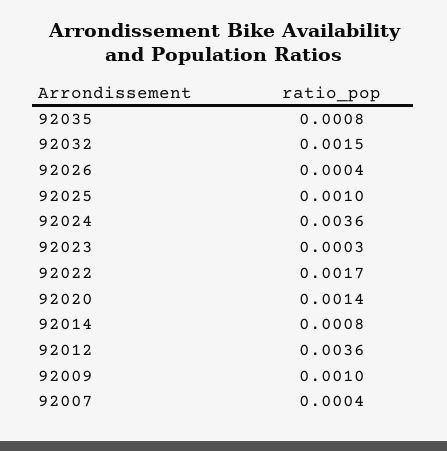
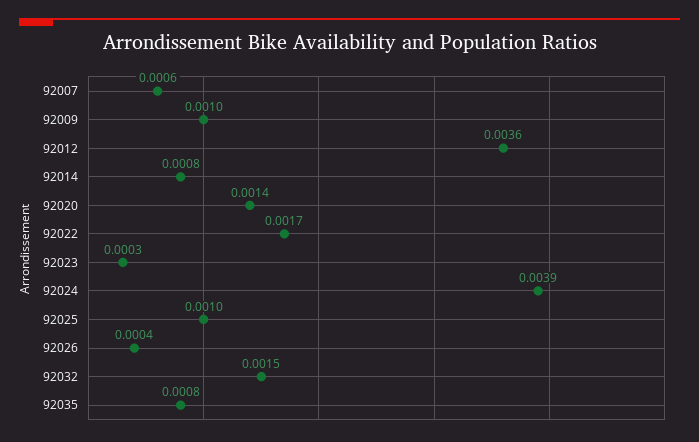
92024: 0.0036 -> 0.0039
92007: 0.0004 -> 0.0006

